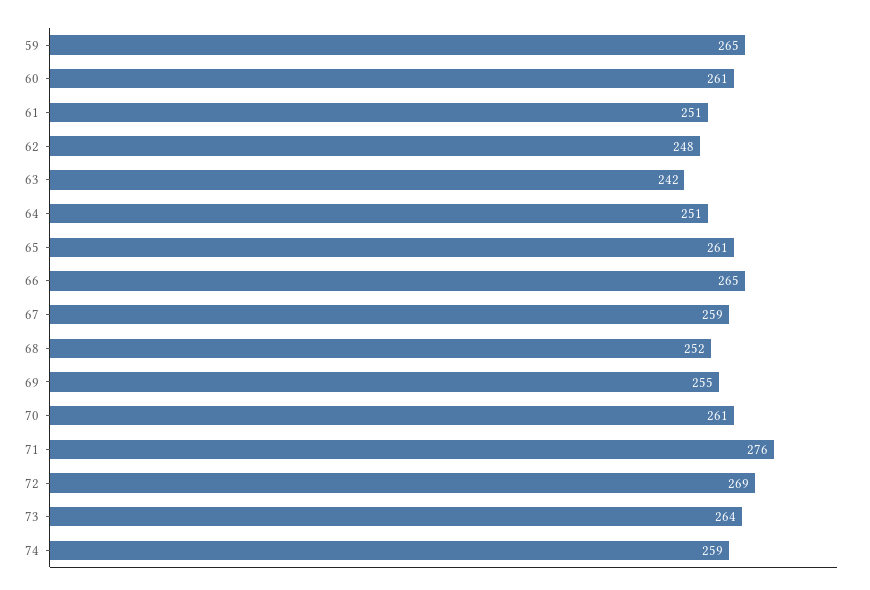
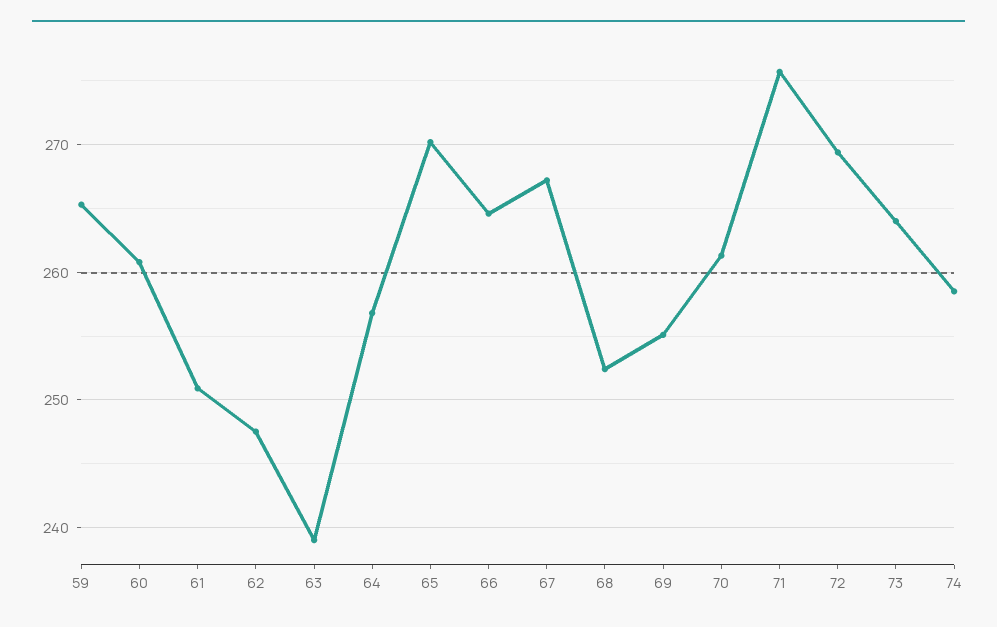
63: 242 -> 239
64: 251 -> 257
65: 261 -> 270
67: 259 -> 267

